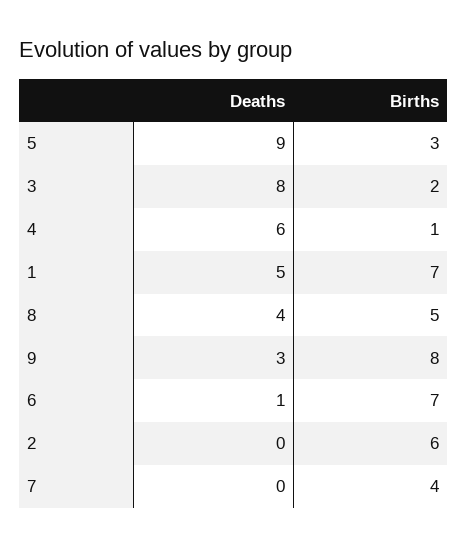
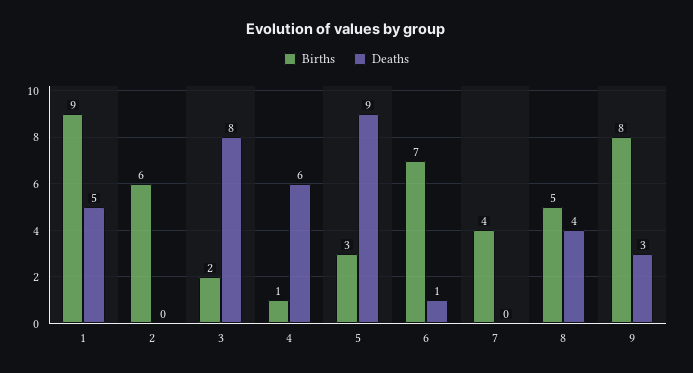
Births, 1: 7 -> 9

